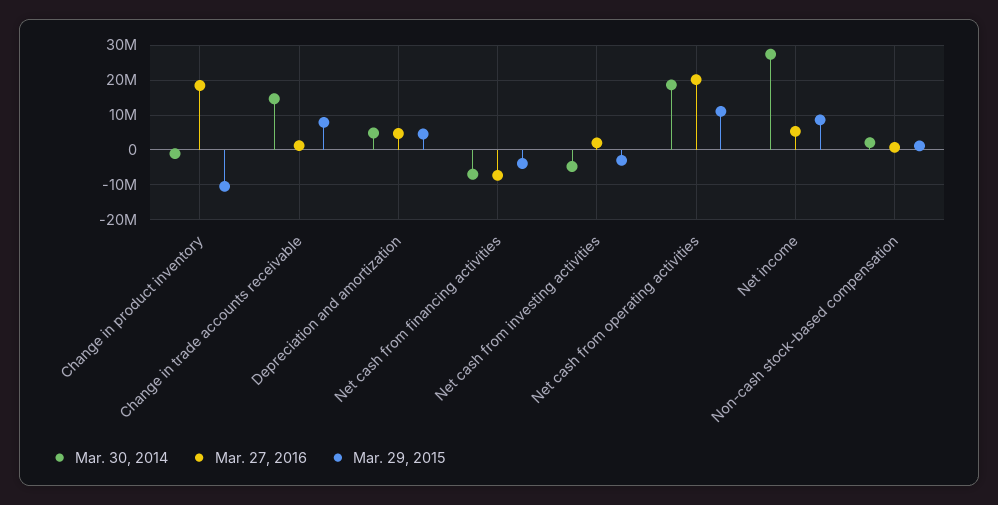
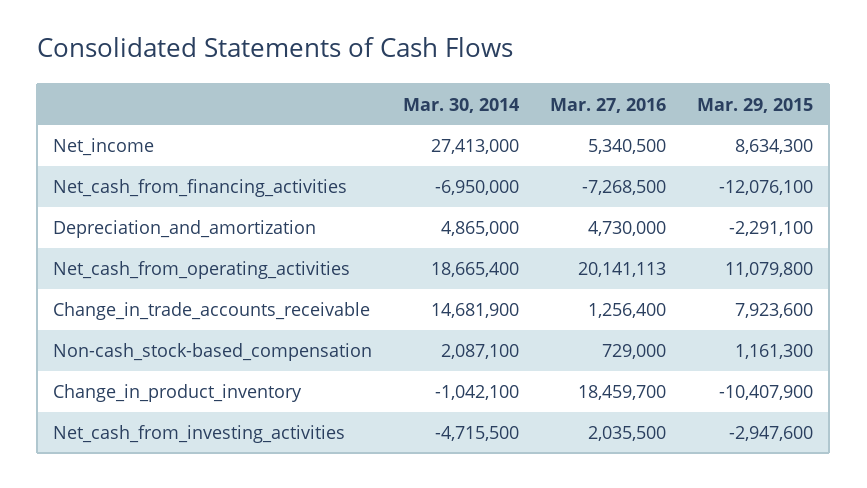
Mar. 29, 2015, Depreciation and amortization: 4000000 -> -2291100
Mar. 29, 2015, Net cash from financing activities: -4000000 -> -12076100

